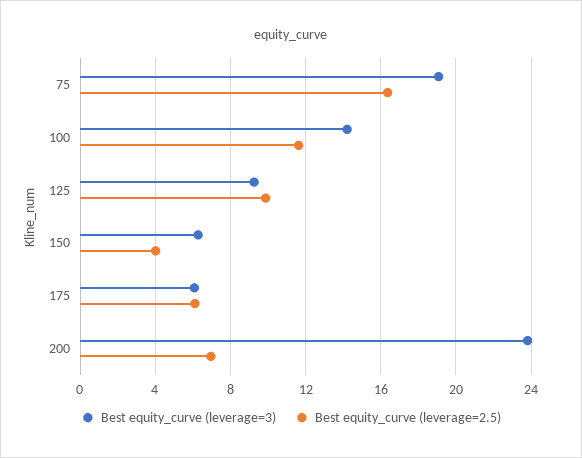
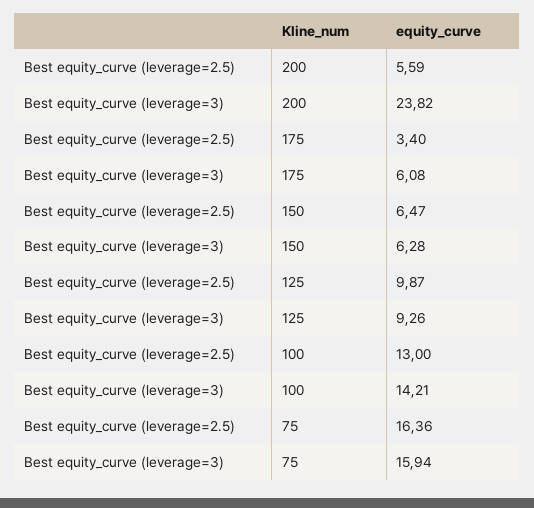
Best equity_curve (leverage=3), 75: 19 -> 15.94
Best equity_curve (leverage=2.5), 100: 11.5 -> 13
Best equity_curve (leverage=2.5), 150: 4 -> 6.47
Best equity_curve (leverage=2.5), 175: 6 -> 3.4
Best equity_curve (leverage=2.5), 200: 7 -> 5.59

